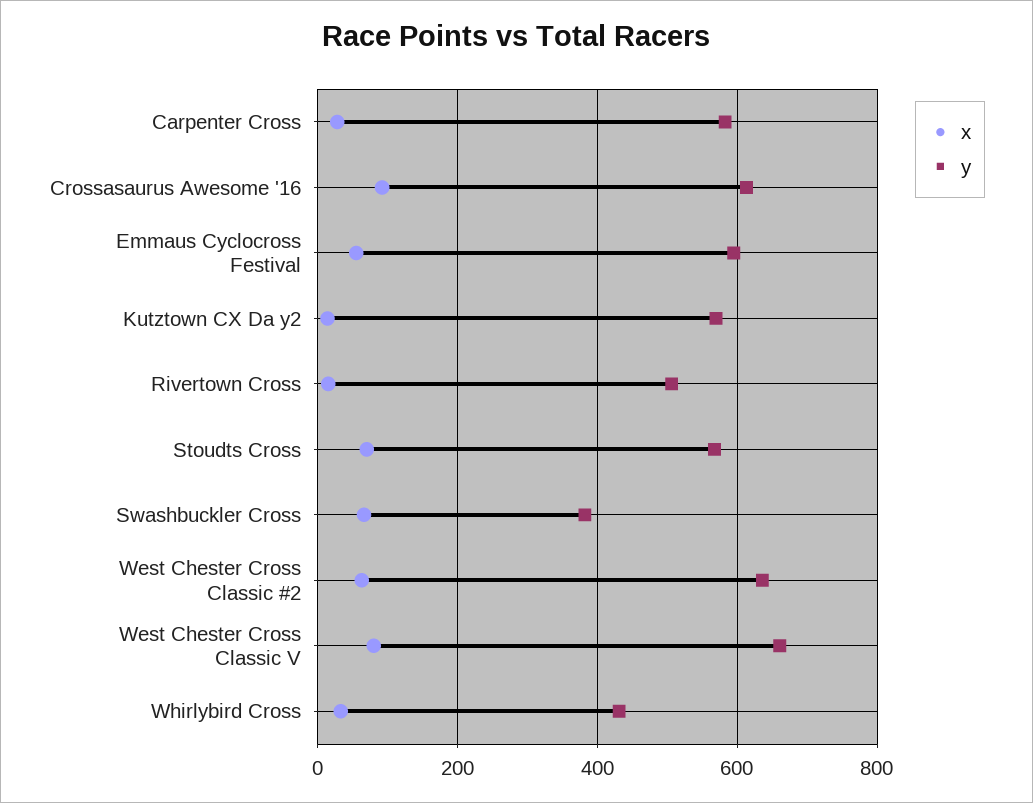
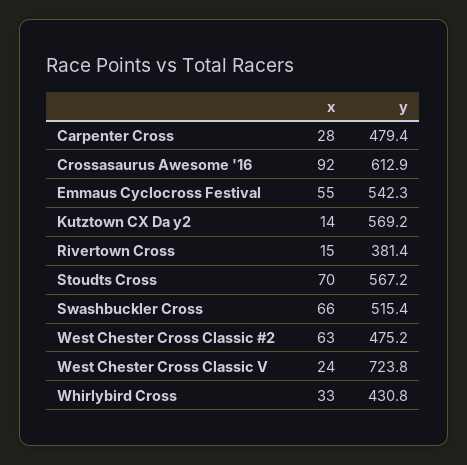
y, Carpenter Cross: 580 -> 479.4
y, Emmaus Cyclocross Festival: 600 -> 542.3
y, Rivertown Cross: 500 -> 381.4
y, Swashbuckler Cross: 380 -> 515.4
y, West Chester Cross Classic #2: 640 -> 475.2
x, West Chester Cross Classic V: 80 -> 24
y, West Chester Cross Classic V: 660 -> 723.8

